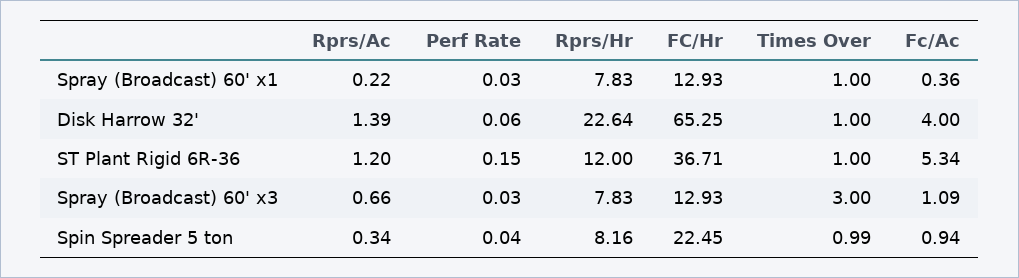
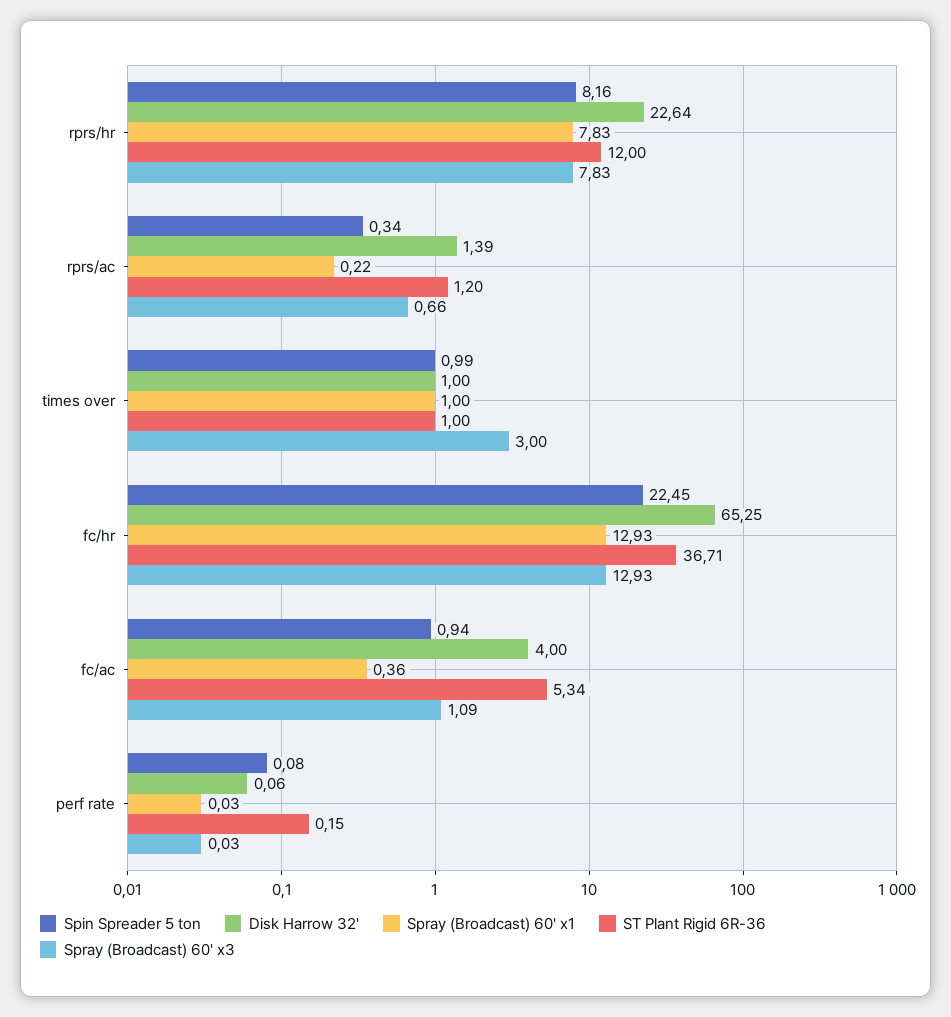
Spin Spreader 5 ton, Perf Rate: 0.04 -> 0.08

